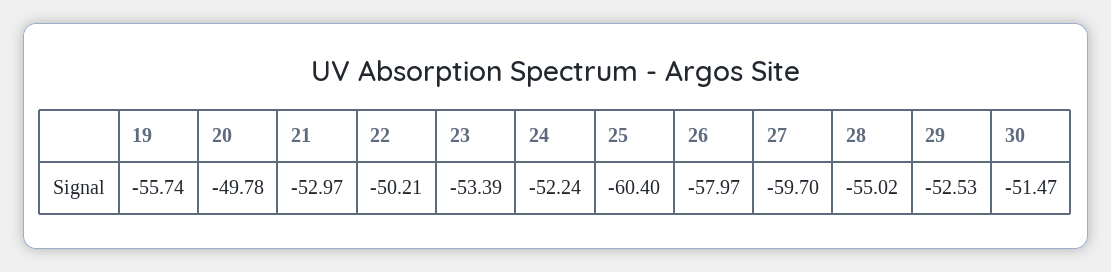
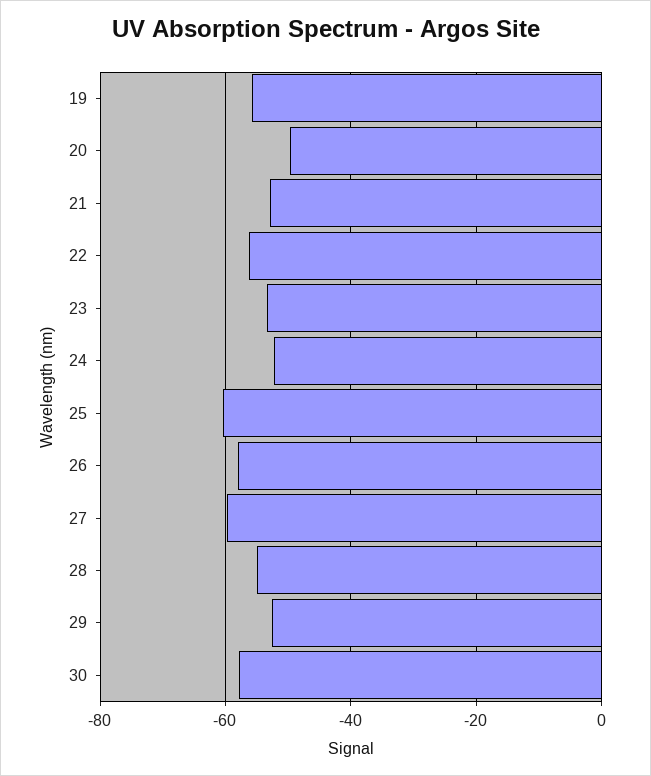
22: -50.21 -> -56
30: -51.47 -> -58

